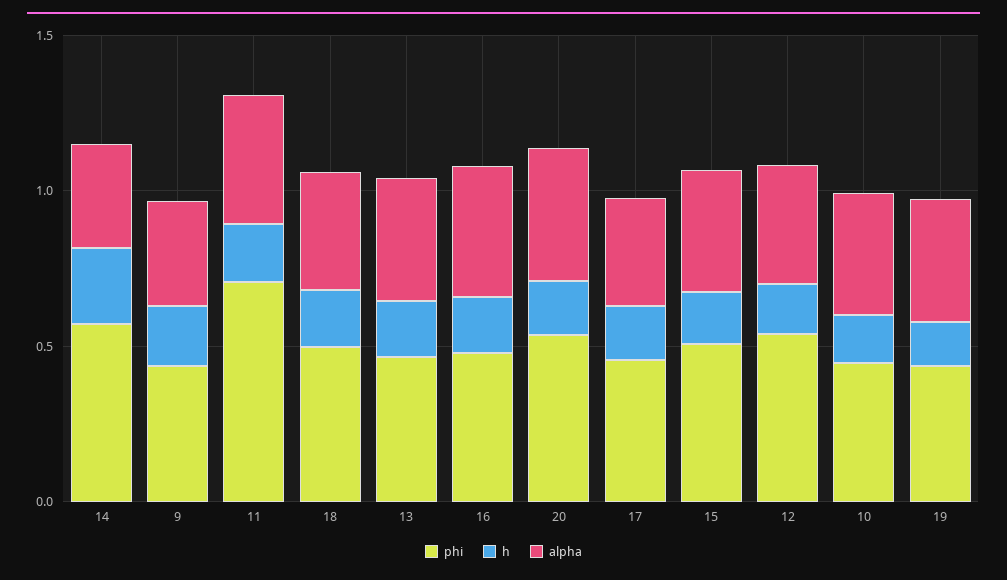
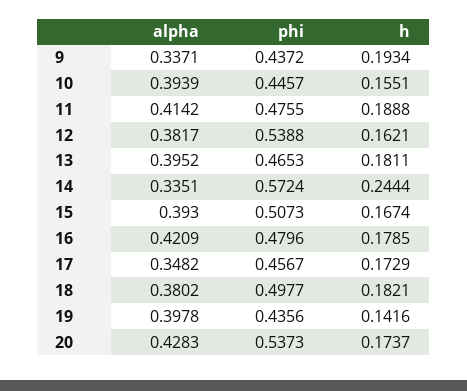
phi, 11: 0.7 -> 0.4755

